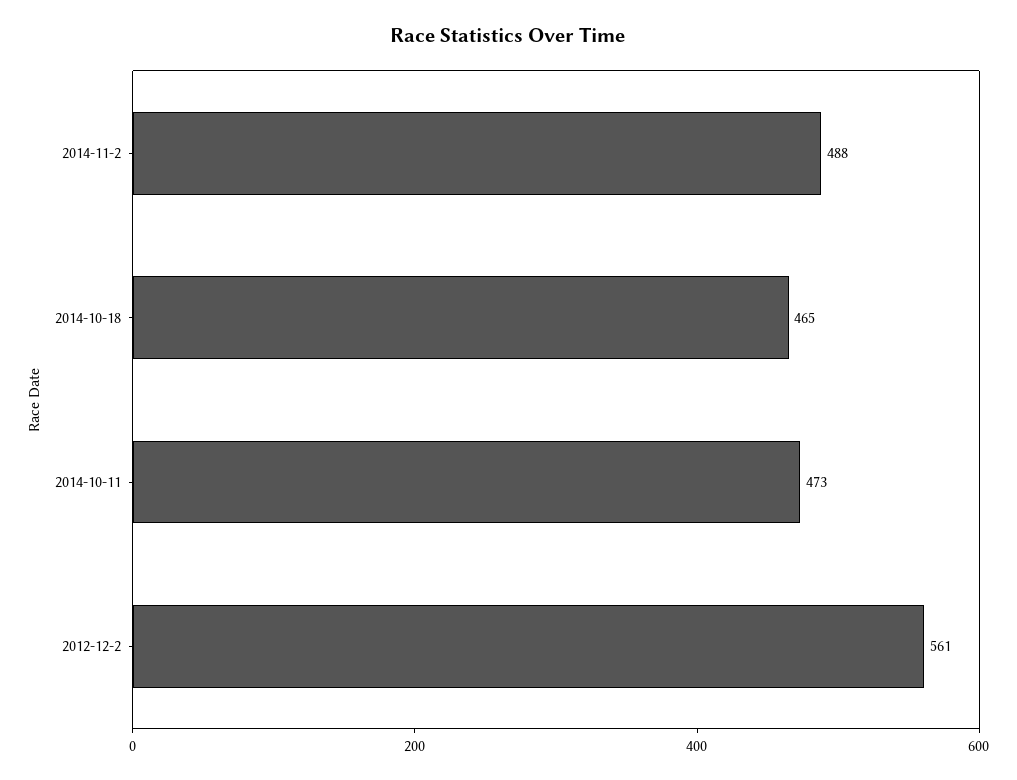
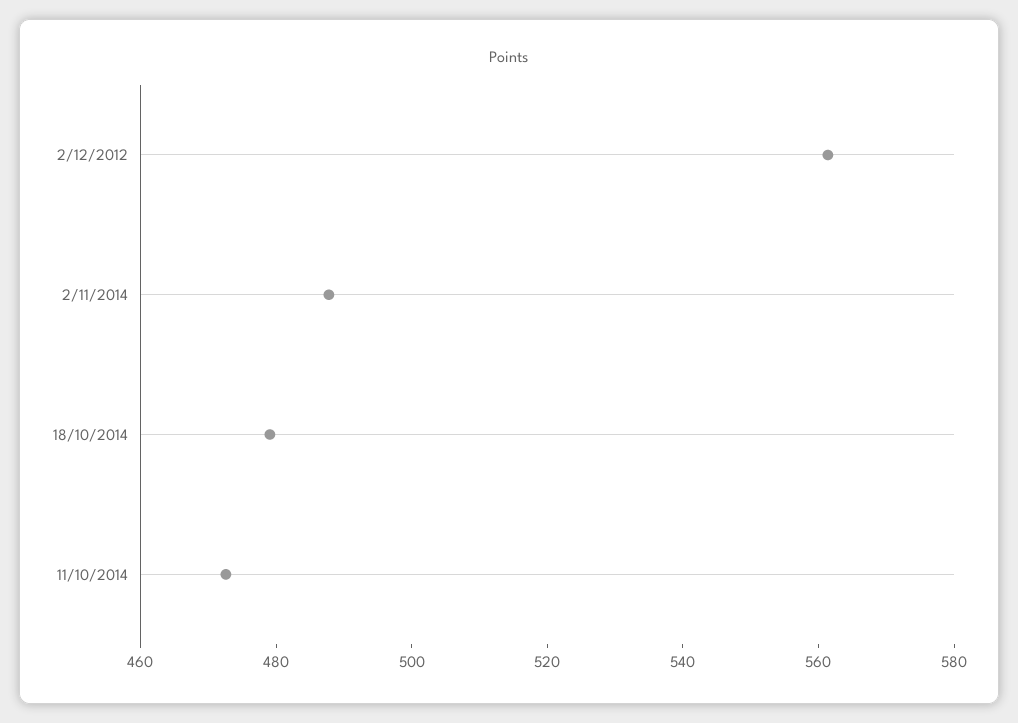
2014-10-18: 465 -> 480

